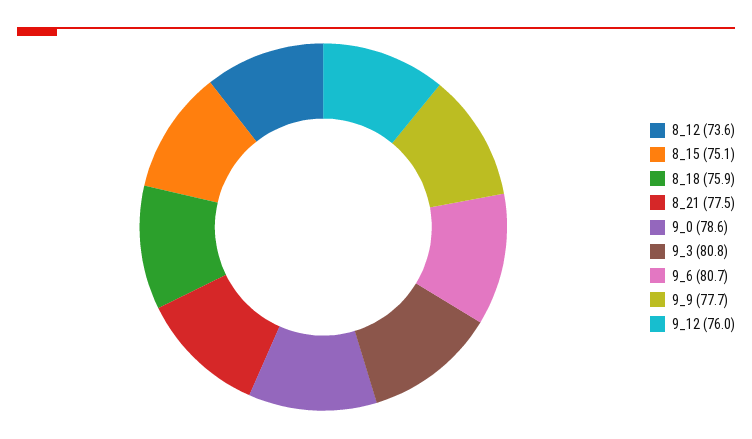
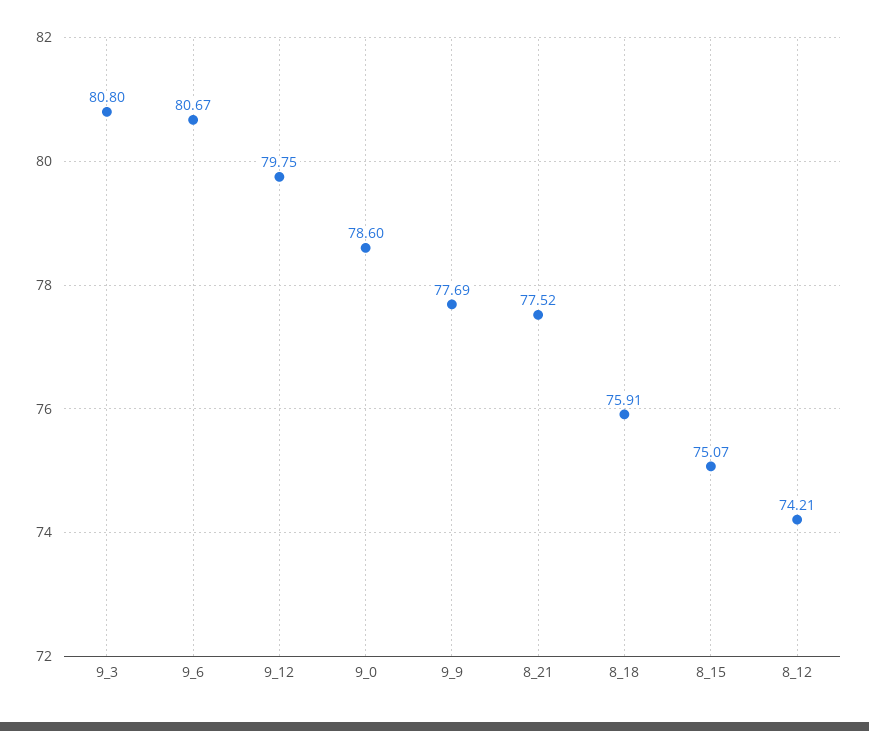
8_12: 73.6 -> 74.21
9_12: 76 -> 79.75

